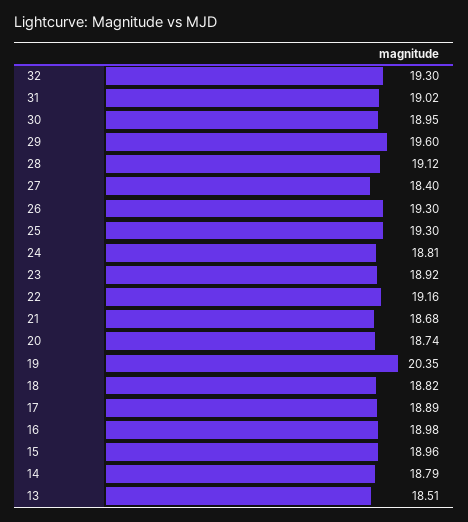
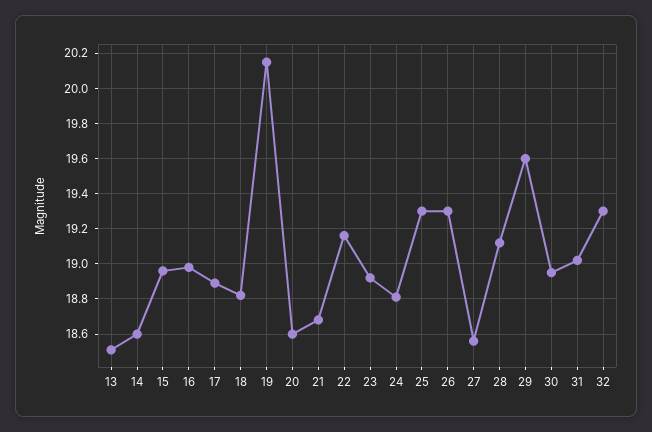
27: 18.4 -> 18.55
20: 18.74 -> 18.6
19: 20.35 -> 20.15
14: 18.79 -> 18.6

